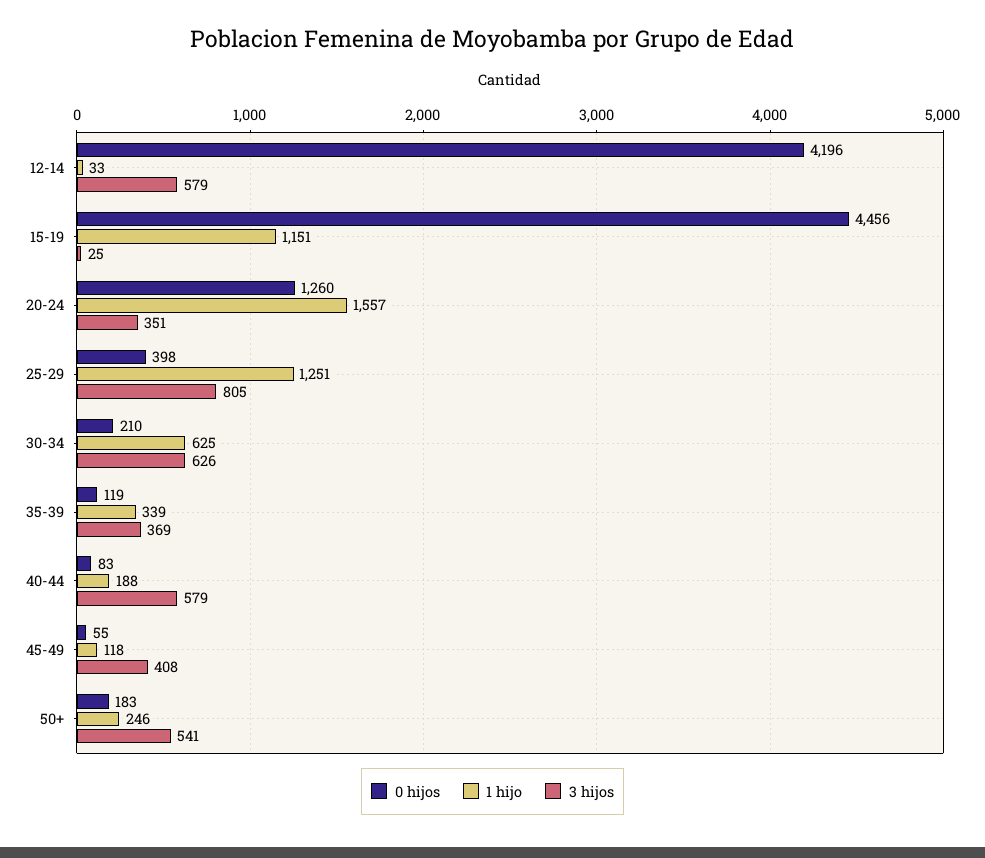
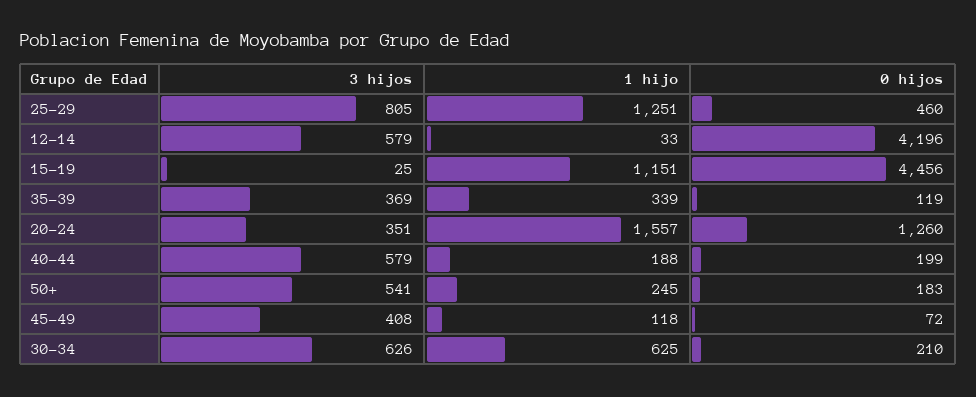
0 hijos, 25-29: 398 -> 460
0 hijos, 40-44: 83 -> 199
0 hijos, 45-49: 55 -> 72
1 hijo, 50+: 246 -> 245

